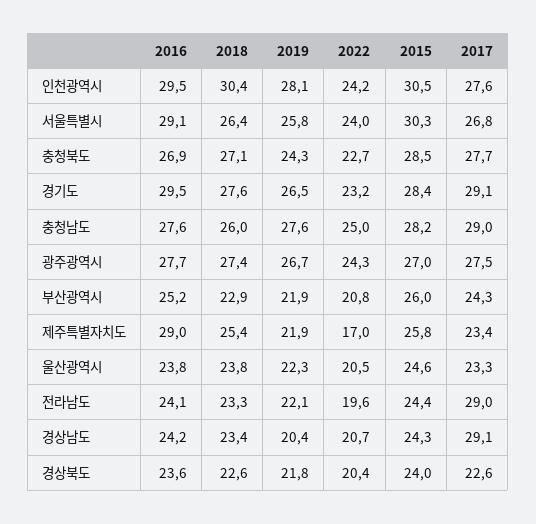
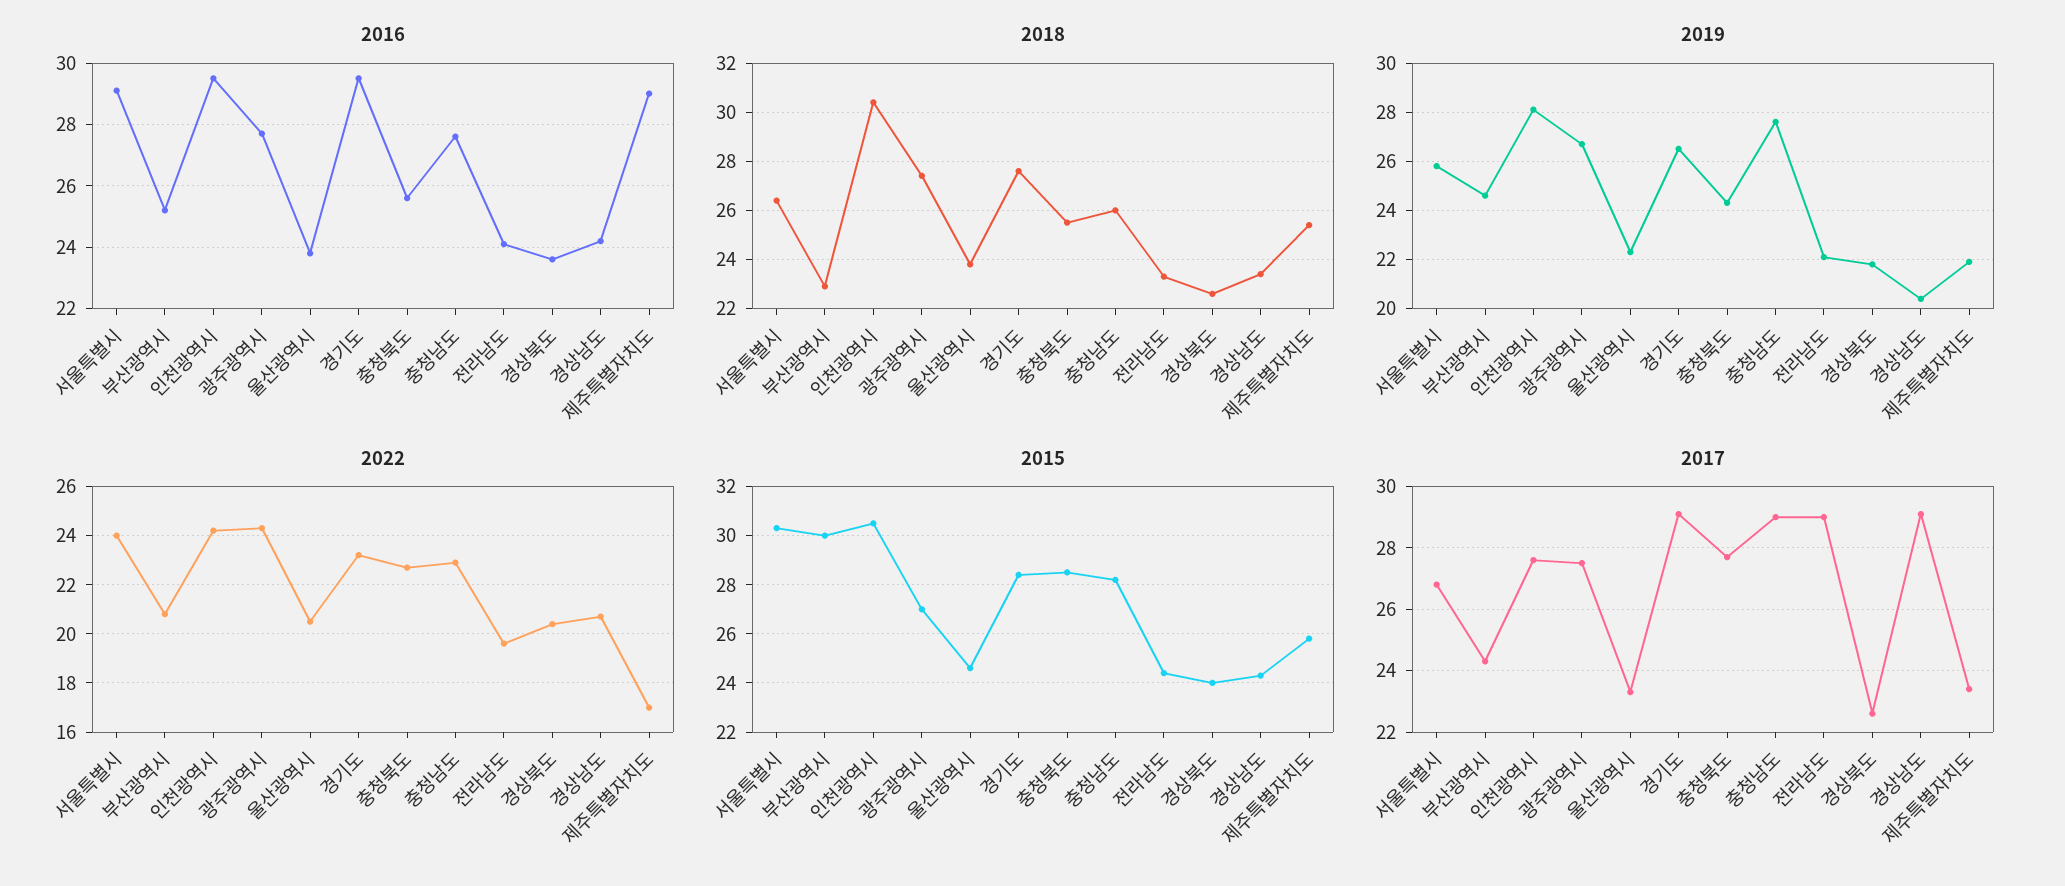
2016, 충청북도: 26.9 -> 25.5
2018, 충청북도: 27.1 -> 25.5
2022, 충청남도: 25 -> 23
2019, 부산광역시: 21.9 -> 24.5
2015, 부산광역시: 26 -> 30

